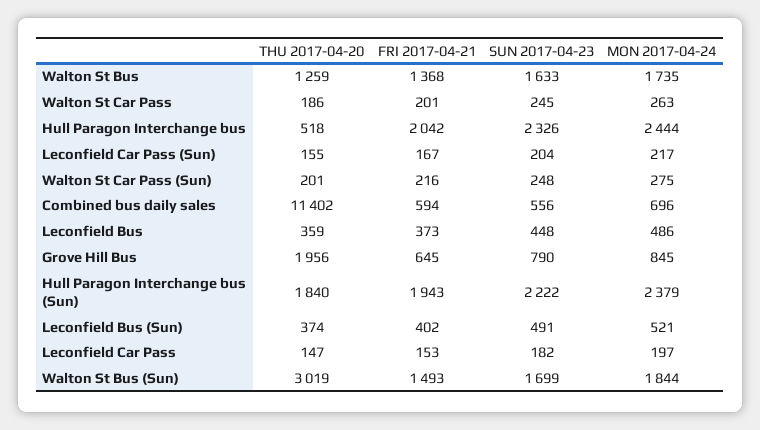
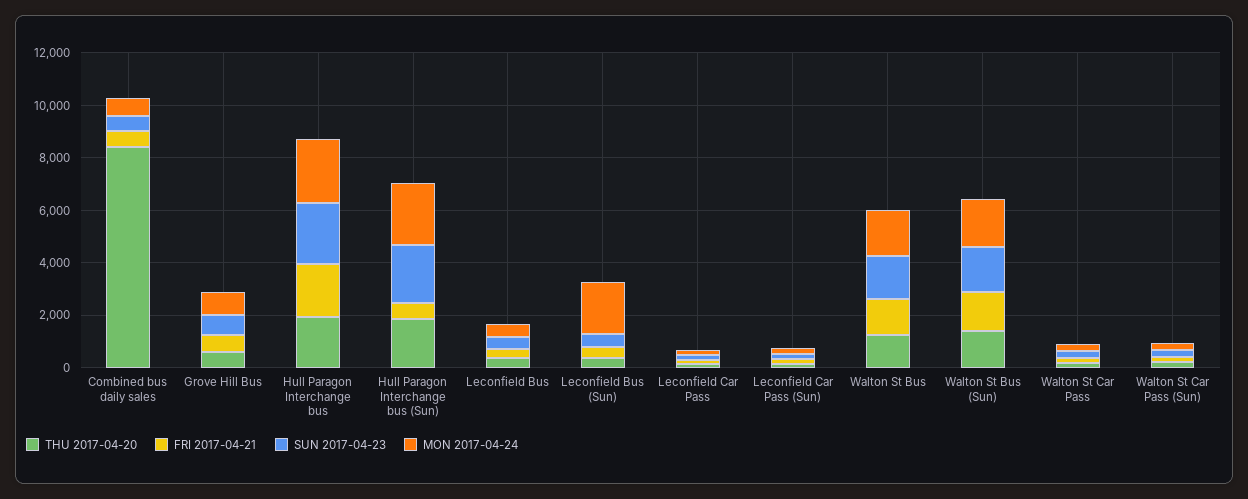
THU 2017-04-20, Hull Paragon Interchange bus: 518 -> 2000
THU 2017-04-20, Combined bus daily sales: 11402 -> 8500
THU 2017-04-20, Grove Hill Bus: 1956 -> 500
FRI 2017-04-21, Hull Paragon Interchange bus (Sun): 1943 -> 500
MON 2017-04-24, Leconfield Bus (Sun): 521 -> 2000
THU 2017-04-20, Walton St Bus (Sun): 3019 -> 1500

